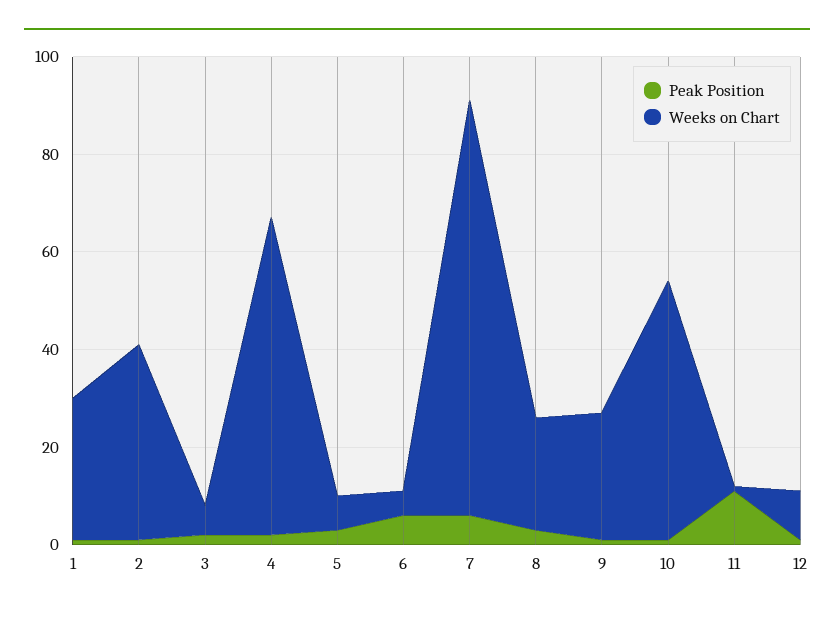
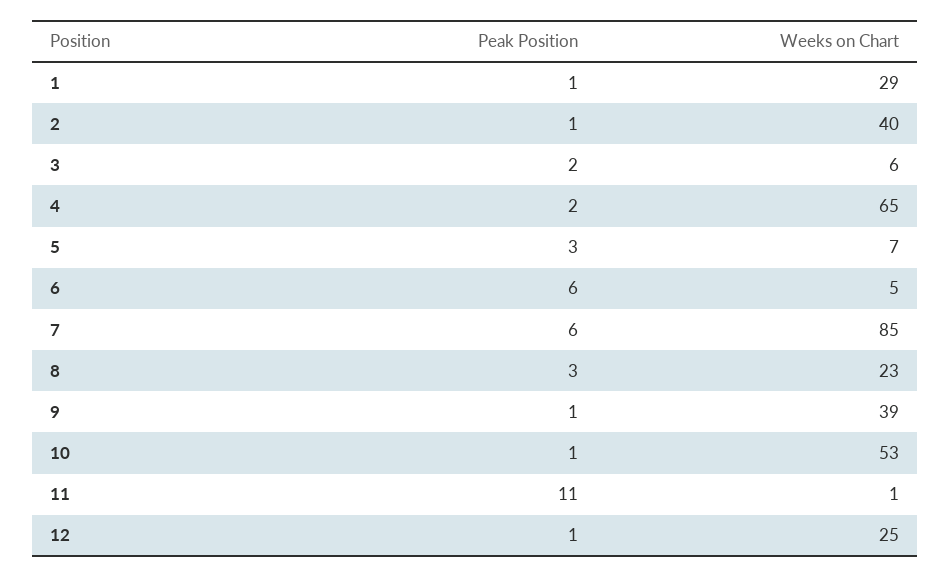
Weeks on Chart, 9: 25 -> 39
Weeks on Chart, 12: 10 -> 25

